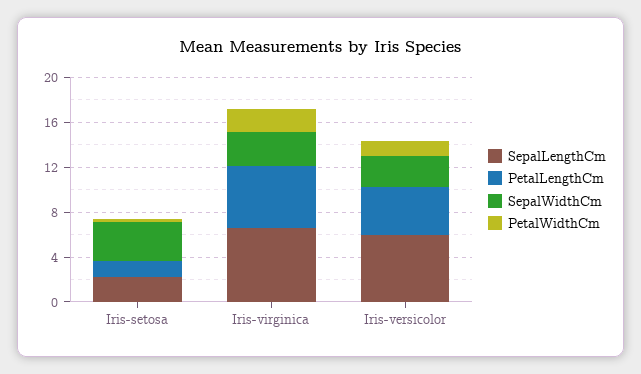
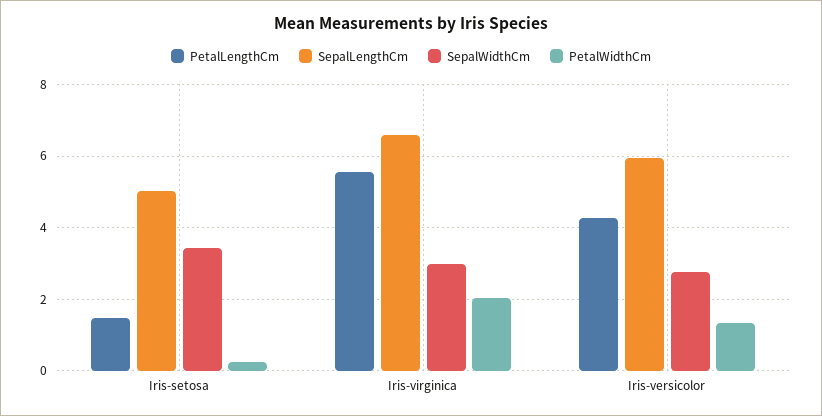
SepalLengthCm, Iris-setosa: 2 -> 5

